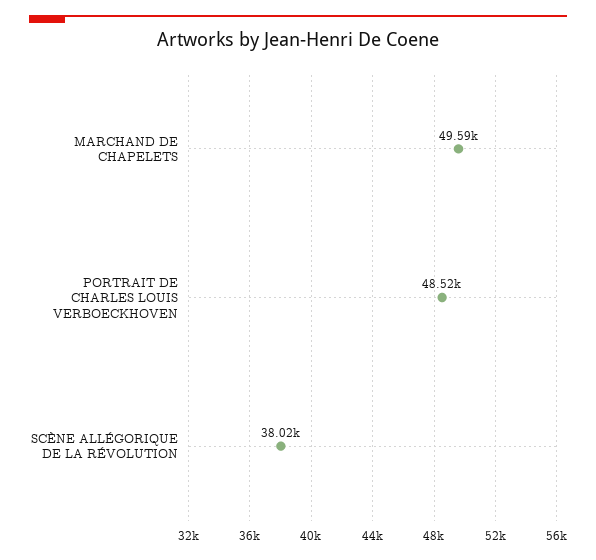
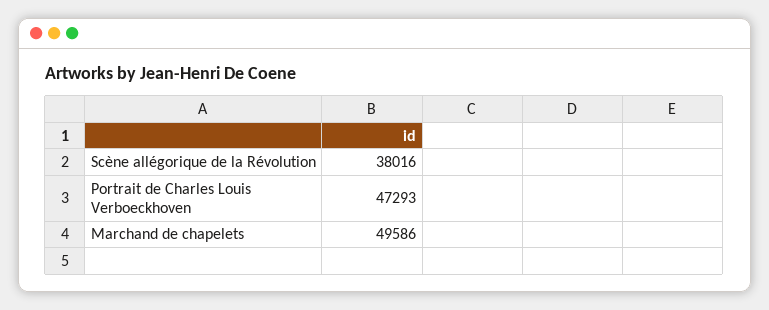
PORTRAIT DE CHARLES LOUIS VERBOECKHOVEN: 48520 -> 47293

